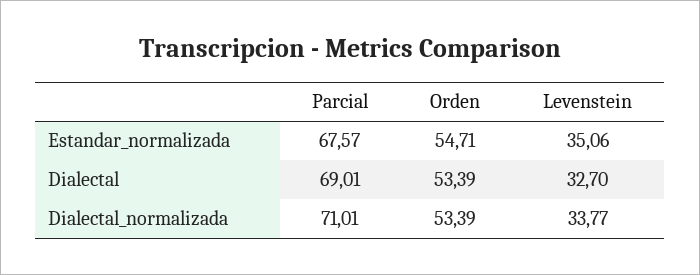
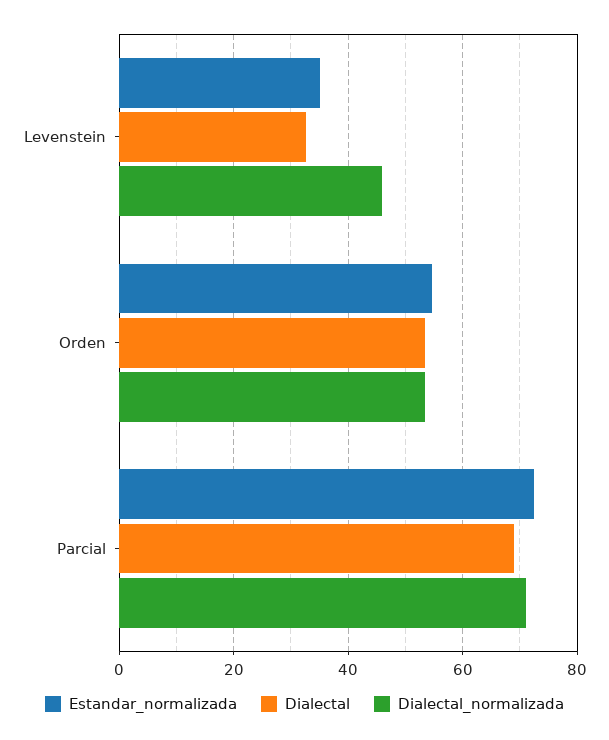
Estandar_normalizada, Parcial: 67.57 -> 72
Dialectal_normalizada, Levenstein: 33.77 -> 46

